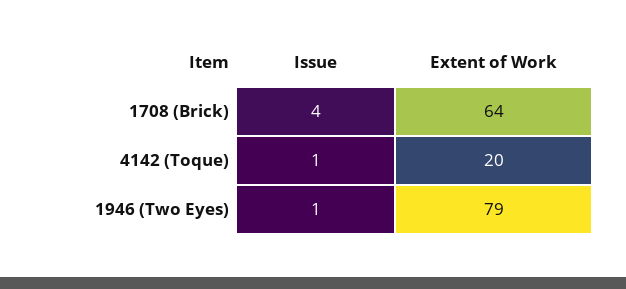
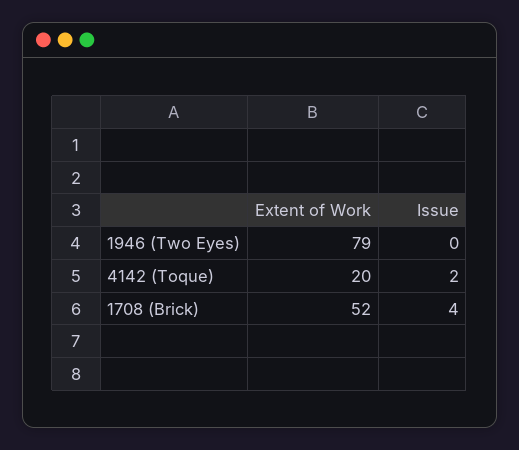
Extent of Work, 1708 (Brick): 64 -> 52
Issue, 4142 (Toque): 1 -> 2
Issue, 1946 (Two Eyes): 1 -> 0

